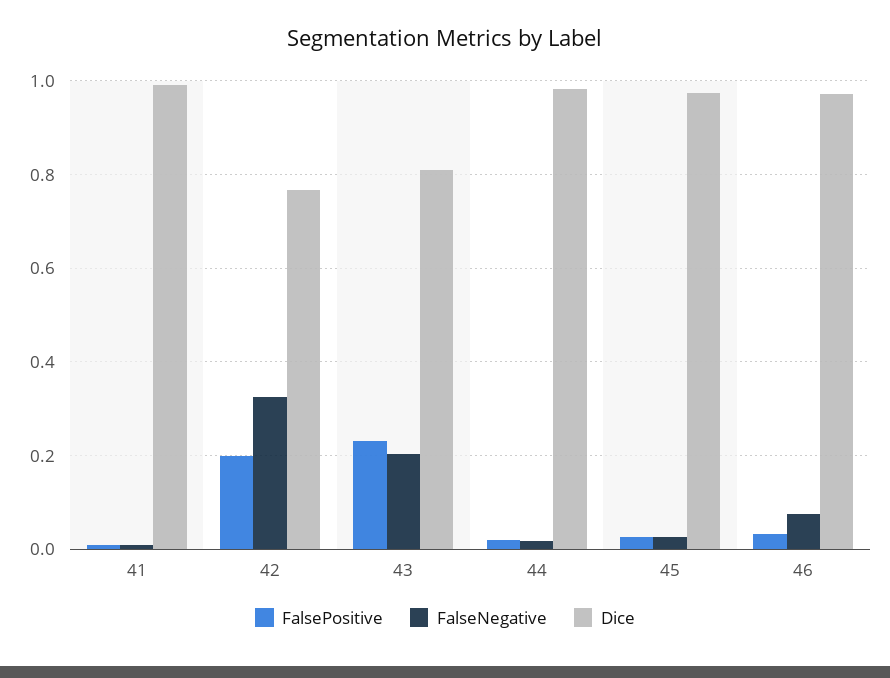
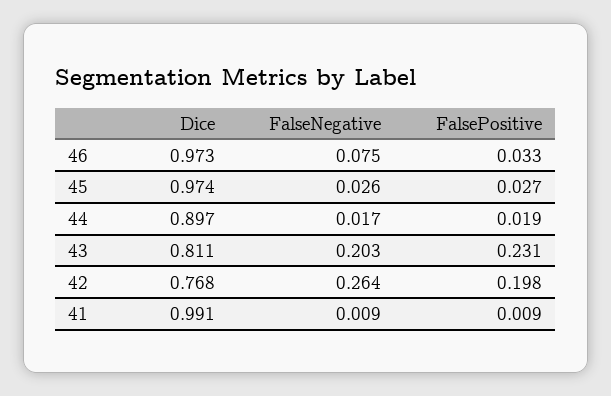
FalseNegative, 42: 0.32 -> 0.264
Dice, 44: 0.98 -> 0.897

